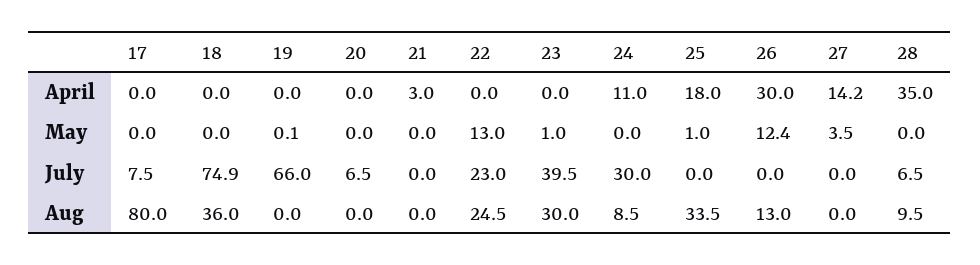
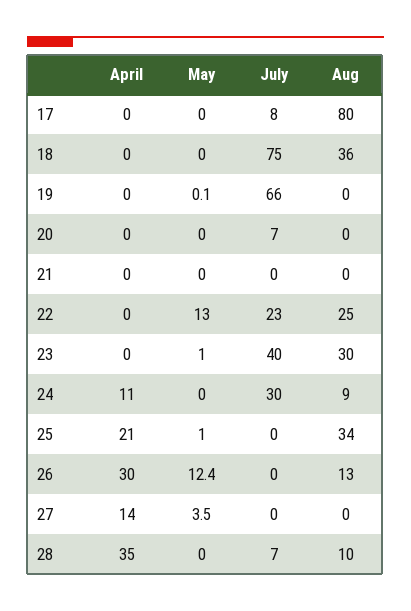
21, April: 3 -> 0
25, April: 18 -> 21

